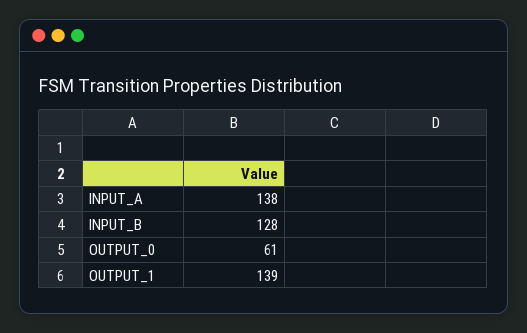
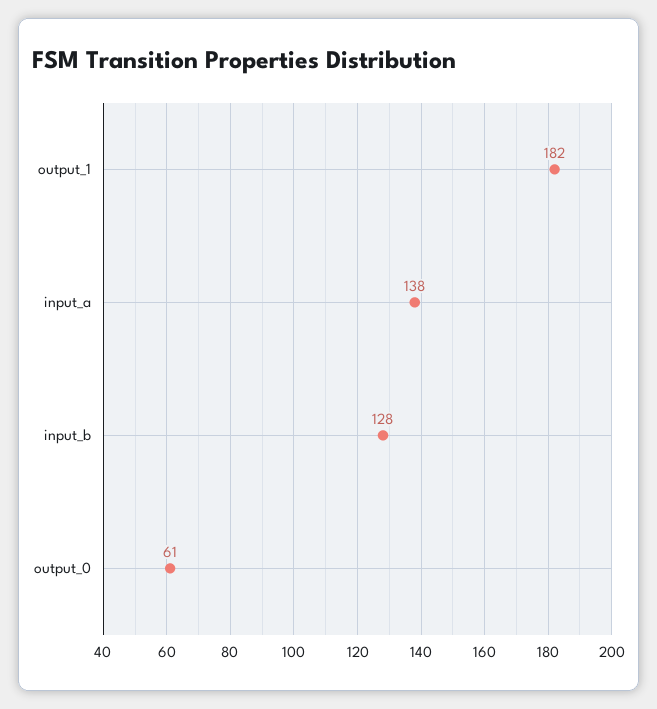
OUTPUT_1: 139 -> 182

